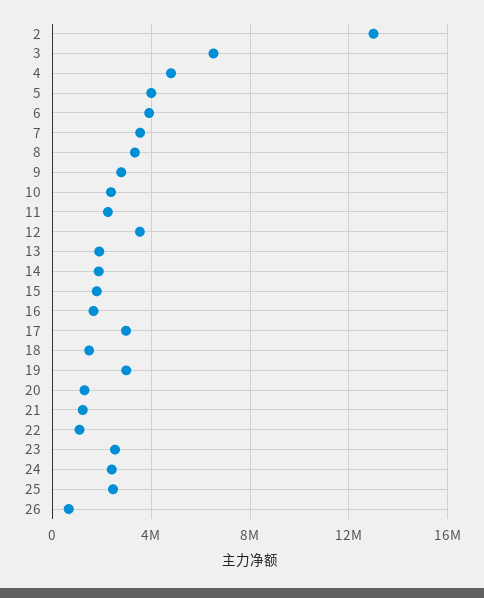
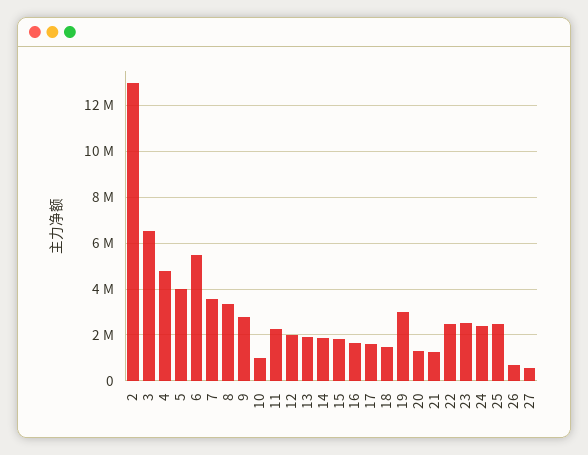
6: 4000000 -> 5500000
10: 2500000 -> 1000000
12: 3500000 -> 2000000
17: 3000000 -> 1500000
22: 1000000 -> 2500000
27: none -> 500000

